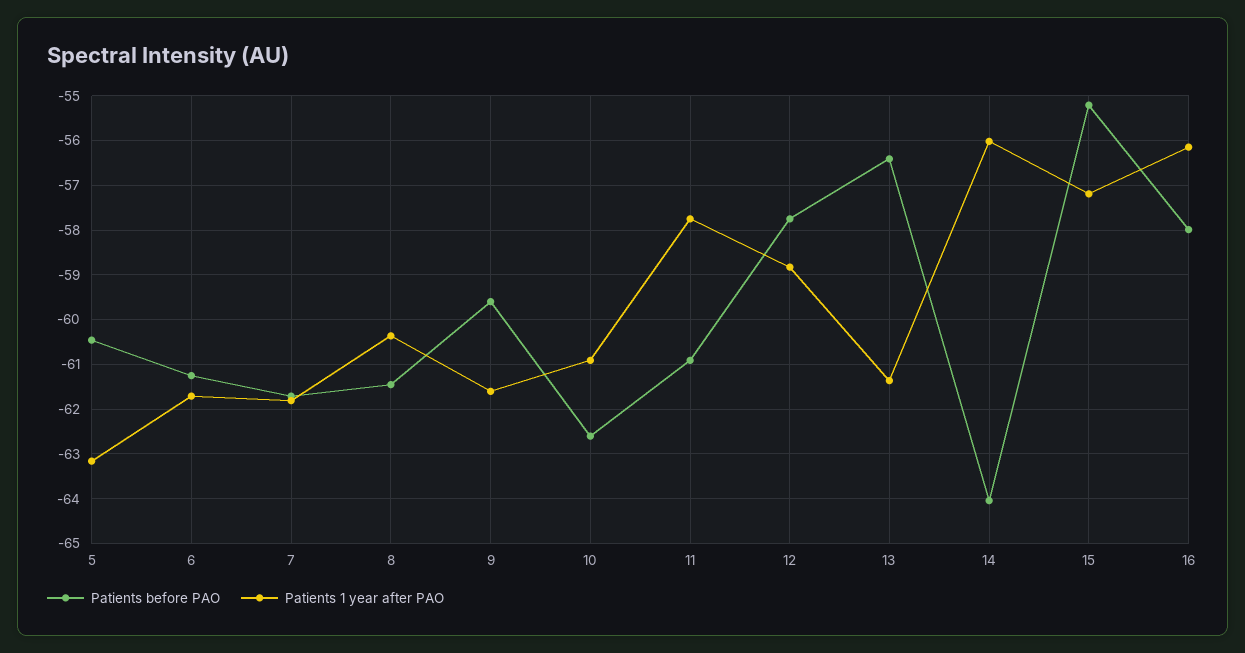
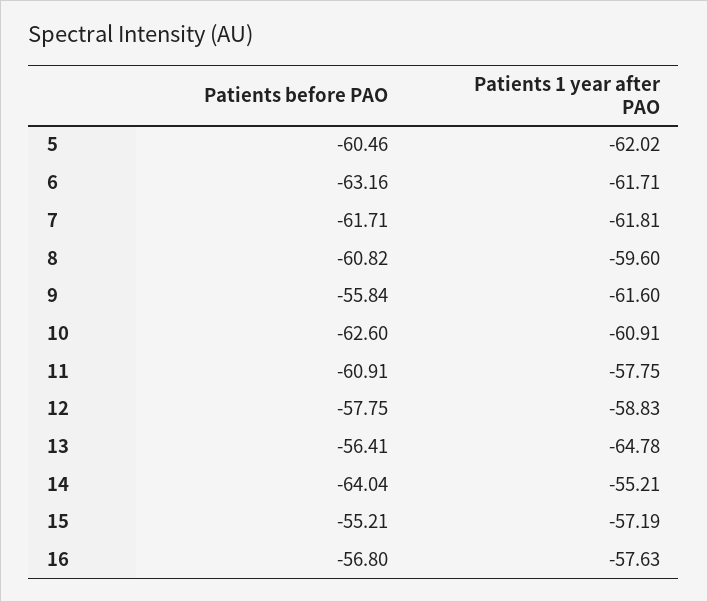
Patients 1 year after PAO, 5: -63.2 -> -62.02
Patients before PAO, 6: -61.2 -> -63.16
Patients before PAO, 8: -61.4 -> -60.82
Patients 1 year after PAO, 8: -60.4 -> -59.6
Patients before PAO, 9: -59.6 -> -55.84
Patients 1 year after PAO, 13: -61.4 -> -64.78
Patients 1 year after PAO, 14: -56 -> -55.21
Patients before PAO, 16: -58 -> -56.8
Patients 1 year after PAO, 16: -56.2 -> -57.63

